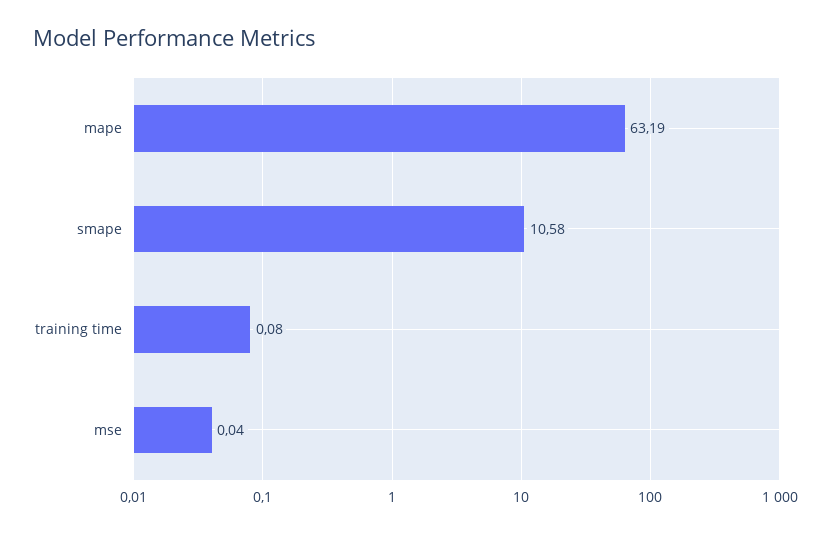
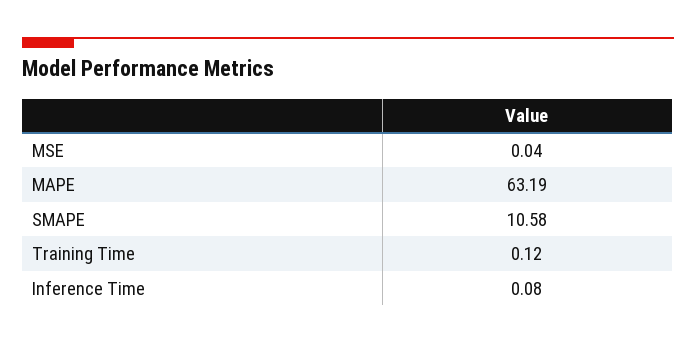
training time: 0.08 -> 0.12
Inference Time: none -> 0.08

